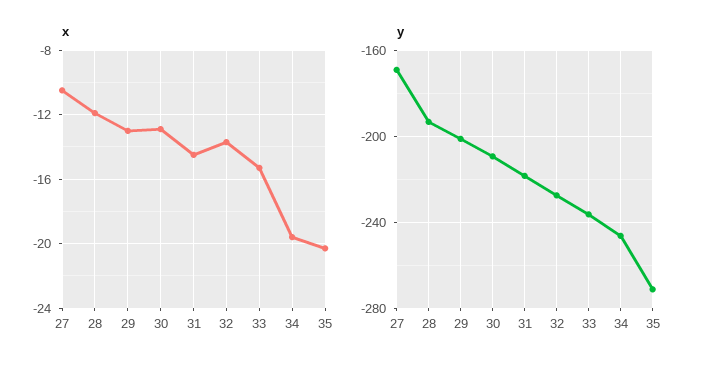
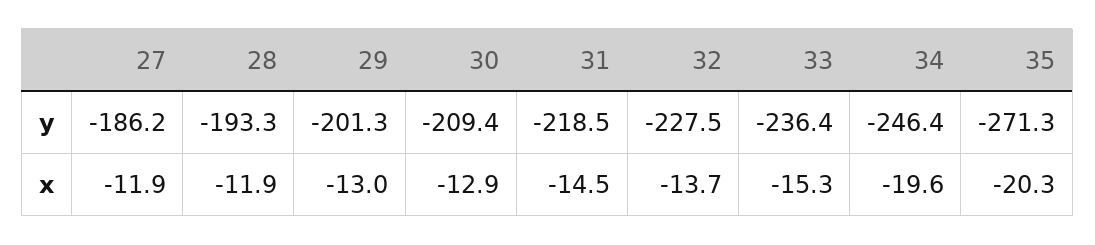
x, 27: -10.5 -> -11.9
y, 27: -170 -> -186.2

